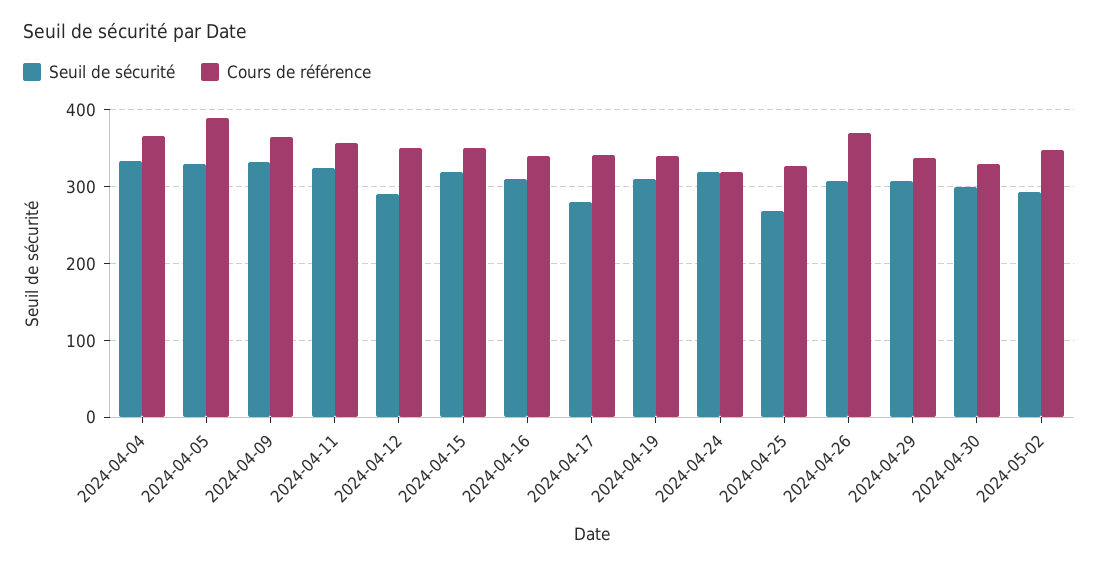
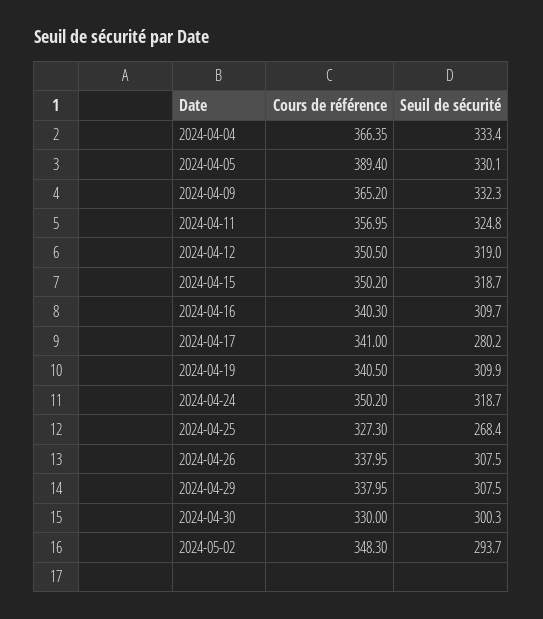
Seuil de sécurité, 2024-04-12: 290 -> 319
Cours de référence, 2024-04-24: 320 -> 350.2
Cours de référence, 2024-04-26: 370 -> 337.95

